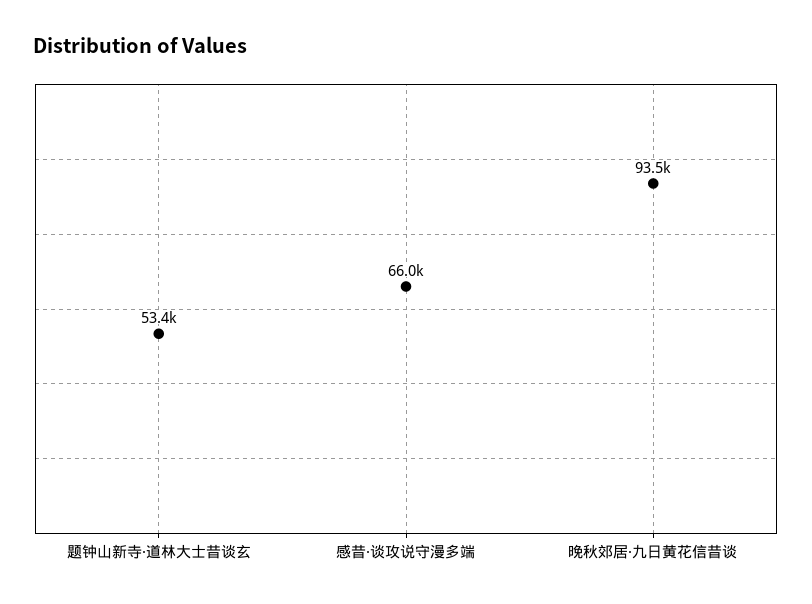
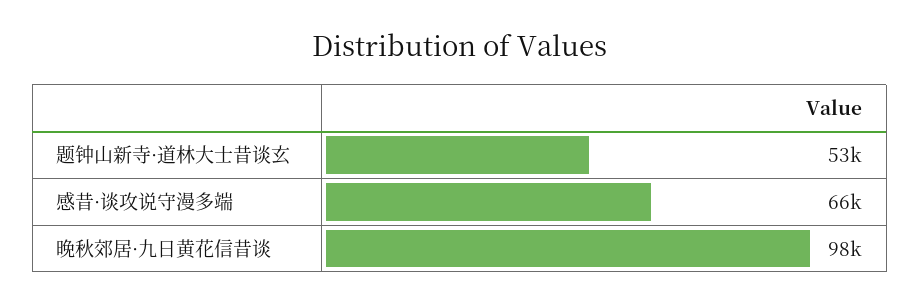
晚秋郊居·九日黄花信昔谈: 93500 -> 98000

